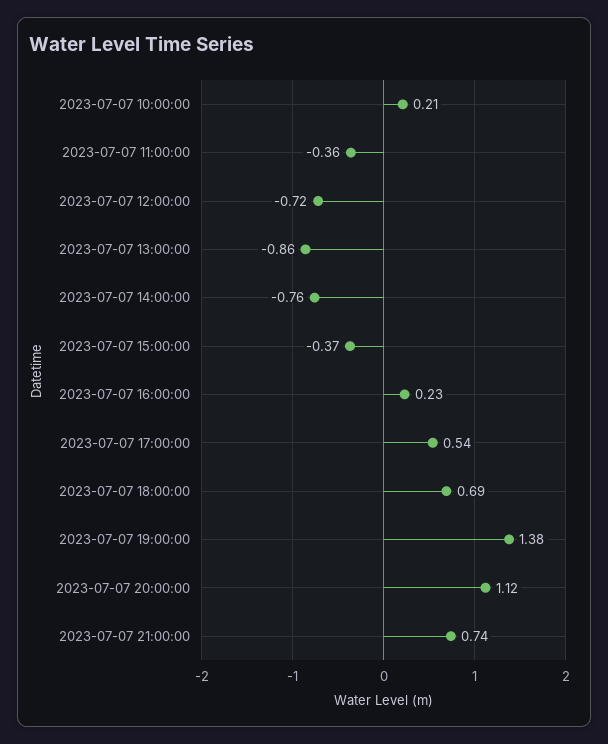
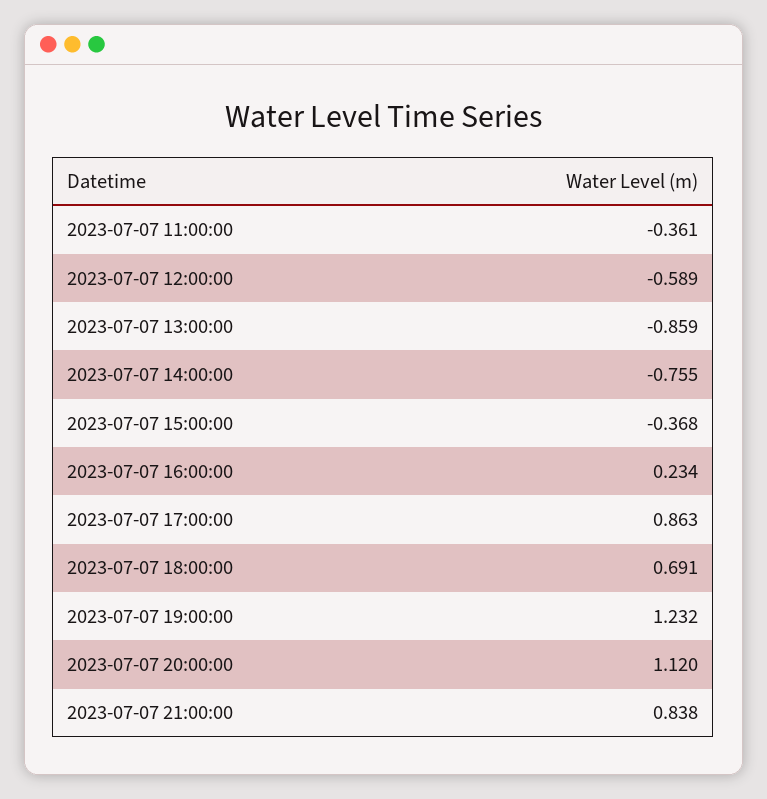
2023-07-07 10:00:00: 0.21 -> none
2023-07-07 12:00:00: -0.72 -> -0.589
2023-07-07 17:00:00: 0.54 -> 0.863
2023-07-07 19:00:00: 1.38 -> 1.232
2023-07-07 21:00:00: 0.74 -> 0.838

